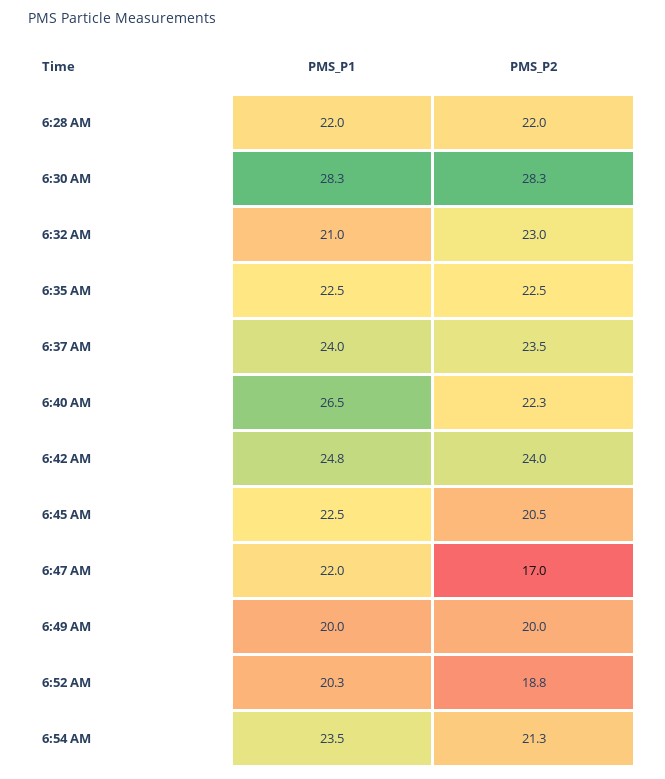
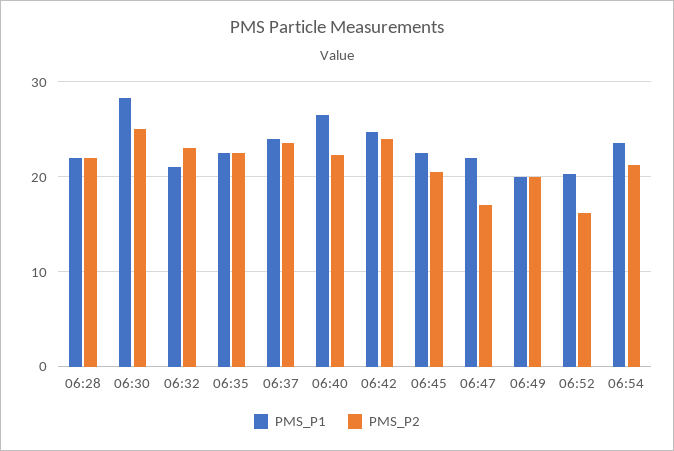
PMS_P2, 6:30 AM: 28.3 -> 25
PMS_P2, 6:52 AM: 18.8 -> 16

